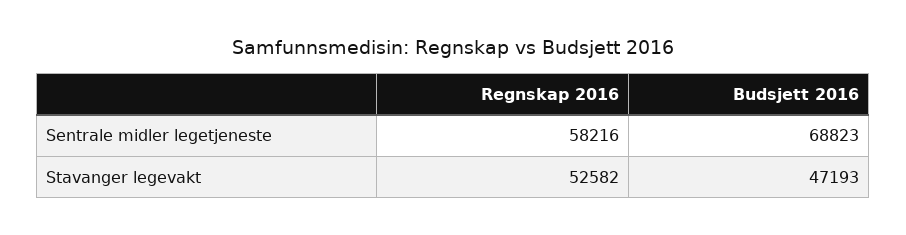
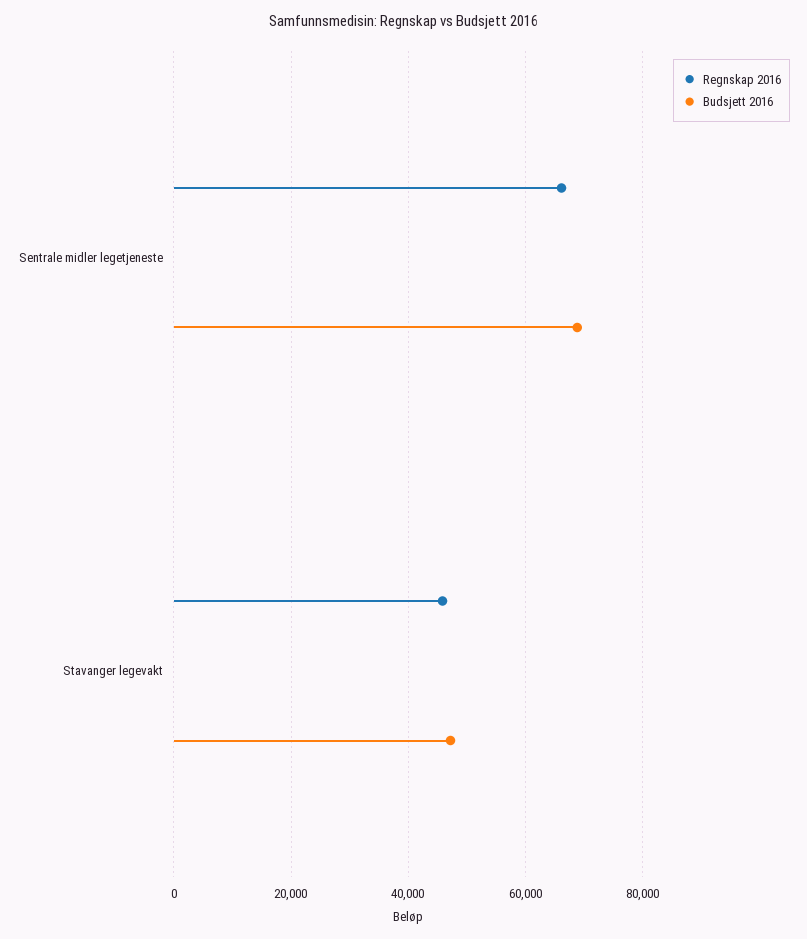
Regnskap 2016, Sentrale midler legetjeneste: 58216 -> 66000
Regnskap 2016, Stavanger legevakt: 52582 -> 46000

